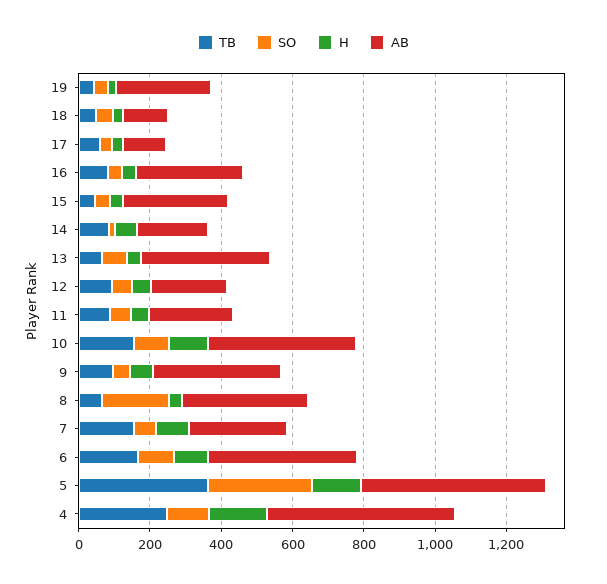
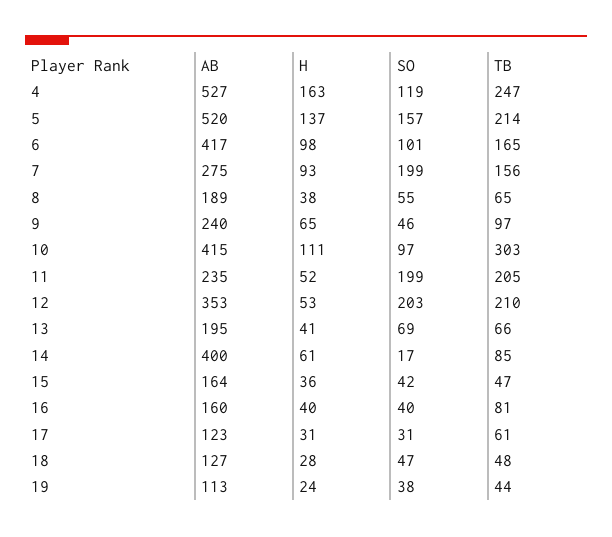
AB, 19: 250 -> 113
AB, 16: 300 -> 160
AB, 15: 300 -> 164
AB, 14: 200 -> 400
AB, 13: 350 -> 195
TB, 12: 100 -> 210
SO, 12: 50 -> 203
AB, 12: 200 -> 353
TB, 11: 100 -> 205
SO, 11: 50 -> 199
TB, 10: 150 -> 303
AB, 9: 350 -> 240
SO, 8: 200 -> 55
AB, 8: 350 -> 189
SO, 7: 50 -> 199
TB, 5: 350 -> 214
SO, 5: 300 -> 157

